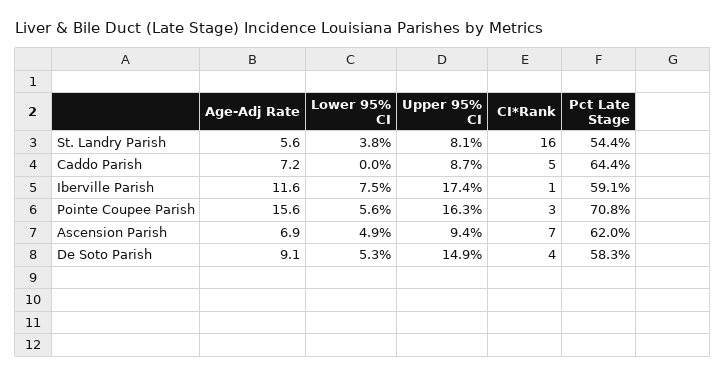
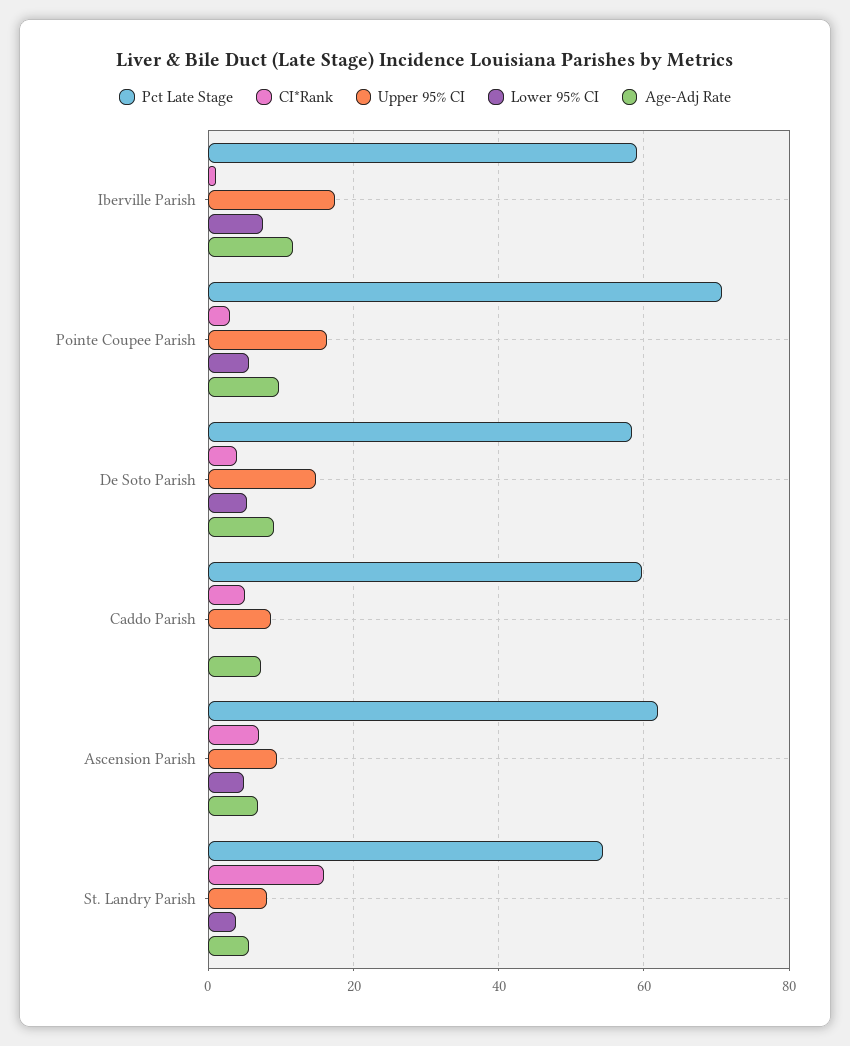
Pct Late Stage, Caddo Parish: 64.4 -> 60
Age-Adj Rate, Pointe Coupee Parish: 15.6 -> 10

